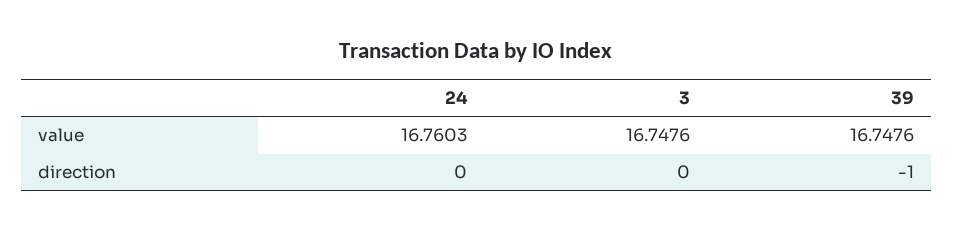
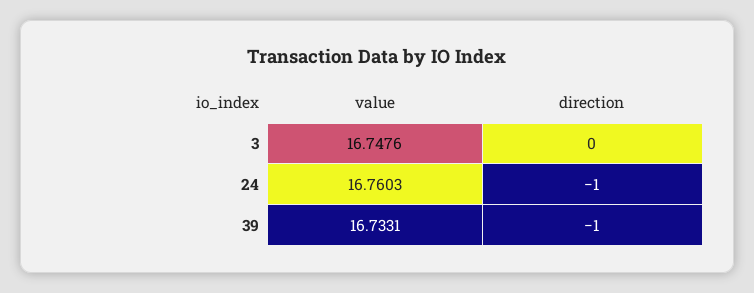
39, value: 16.7476 -> 16.7331
24, direction: 0 -> -1

